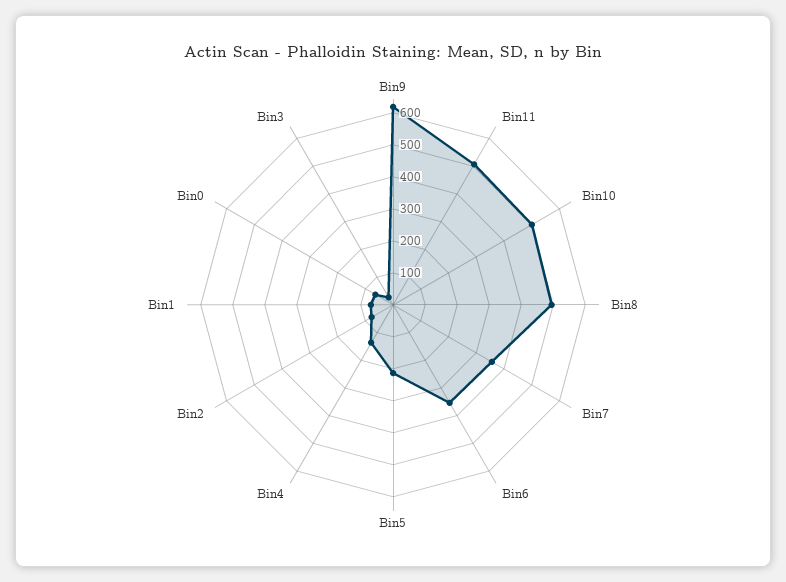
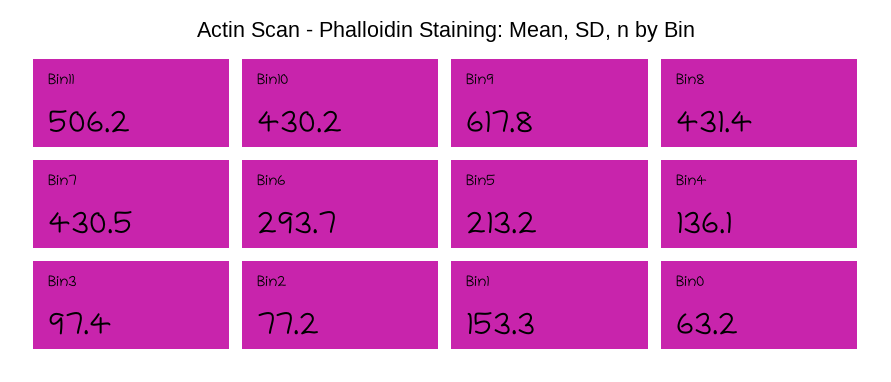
Bin10: 500 -> 430.2
Bin8: 500 -> 431.4
Bin7: 350 -> 430.5
Bin6: 350 -> 293.7
Bin1: 75 -> 153.3
Bin3: 25 -> 97.4

